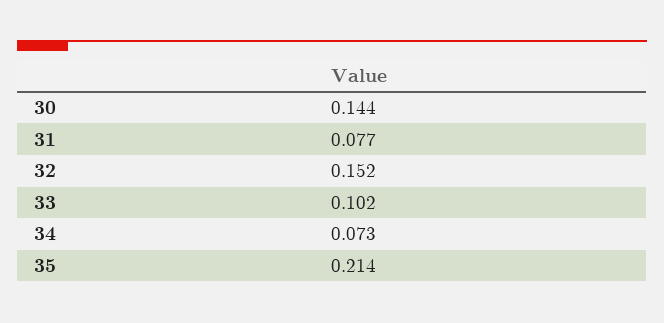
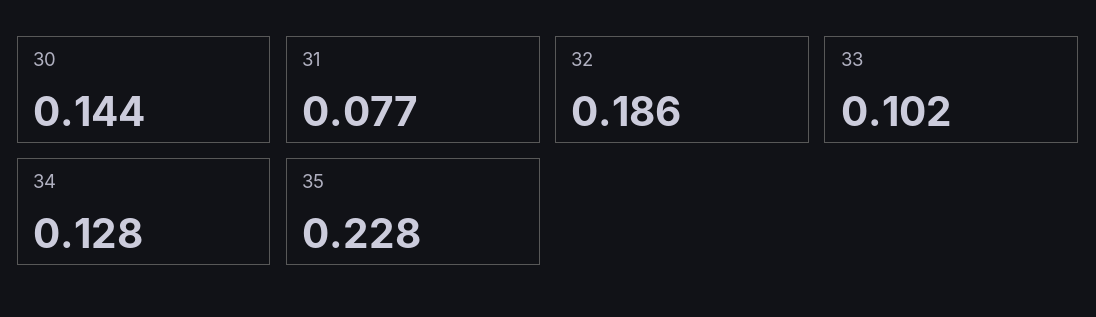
32: 0.152 -> 0.186
34: 0.073 -> 0.128
35: 0.214 -> 0.228

